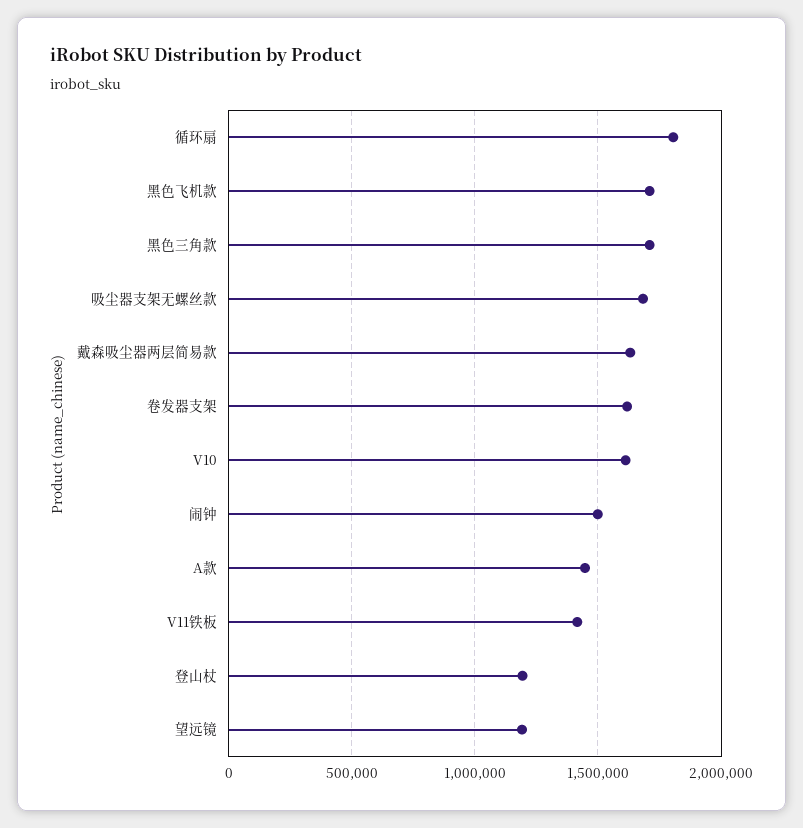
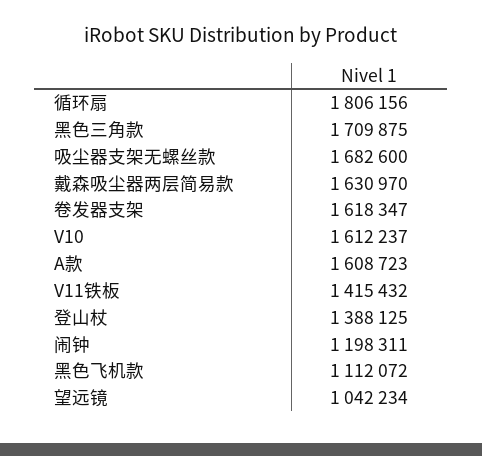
黑色飞机款: 1700000 -> 1112072
闹钟: 1500000 -> 1198311
A款: 1450000 -> 1608723
登山杖: 1200000 -> 1388125
望远镜: 1200000 -> 1042234

